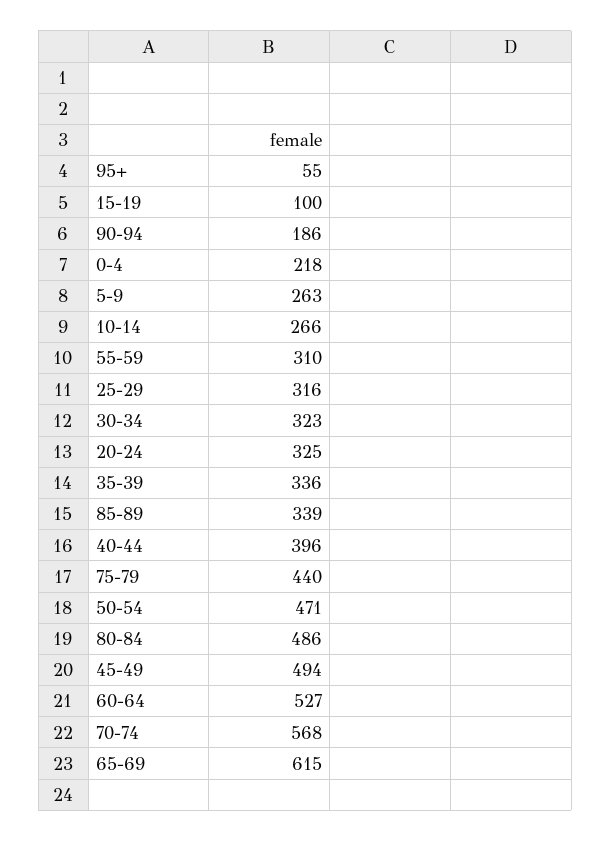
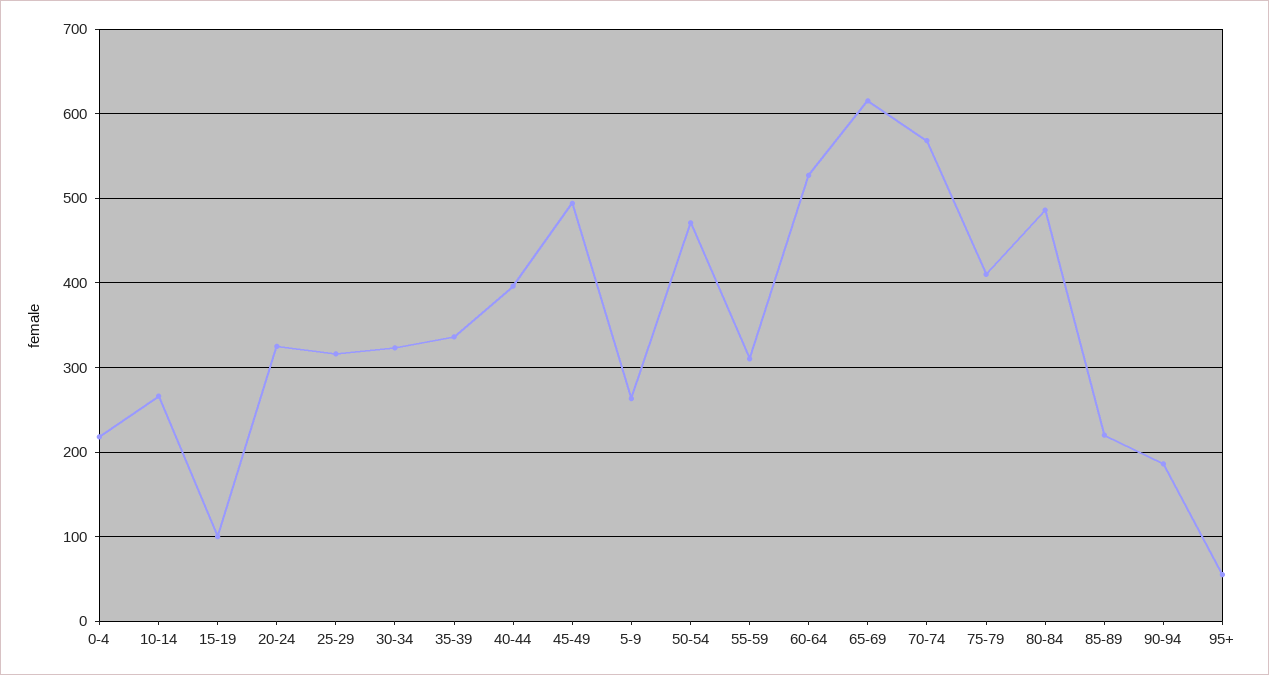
85-89: 339 -> 220
75-79: 440 -> 410

